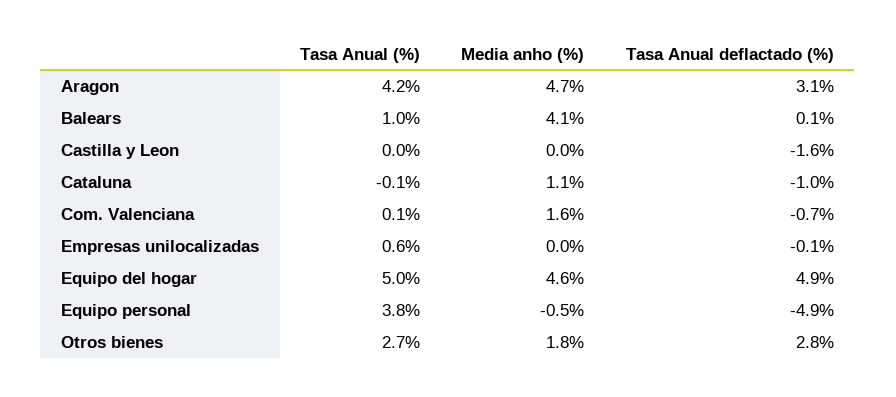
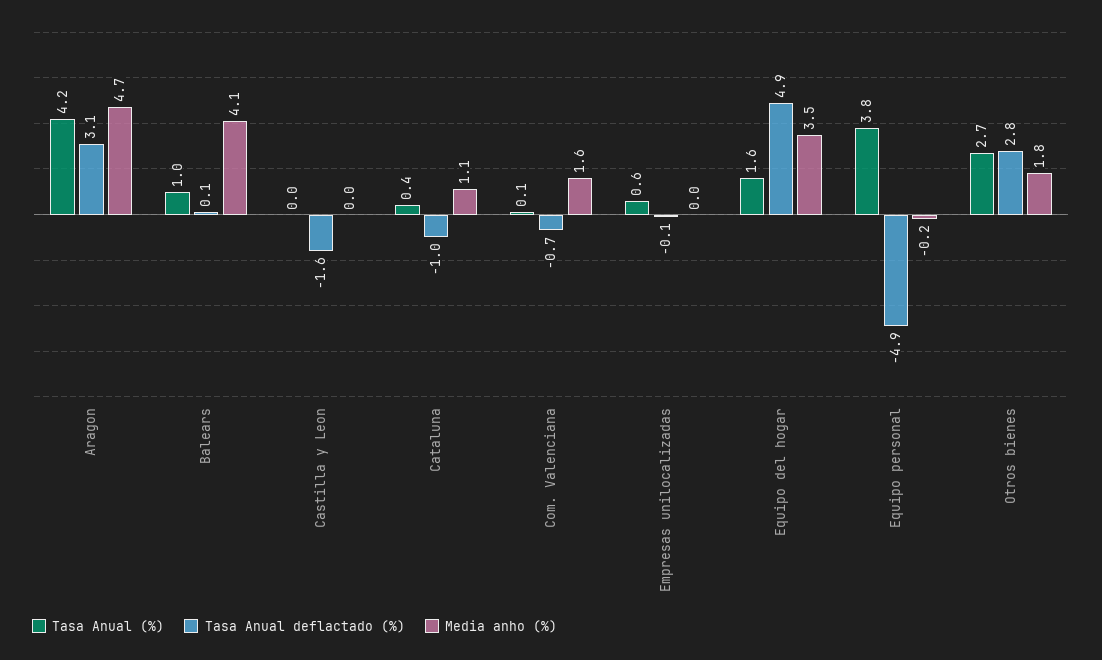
Tasa Anual (%), Cataluna: -0.1 -> 0.4
Tasa Anual (%), Equipo del hogar: 5 -> 1.6
Media anho (%), Equipo del hogar: 4.6 -> 3.5
Media anho (%), Equipo personal: -0.5 -> -0.2

